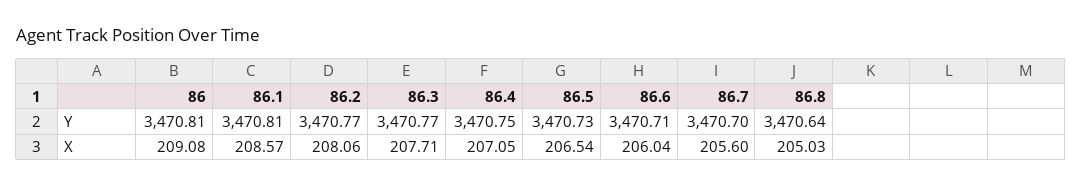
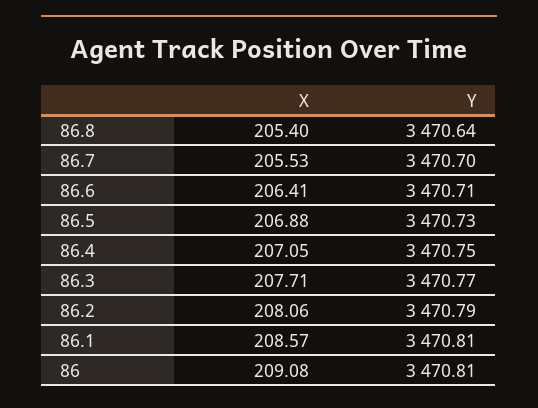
86.2, Y: 3470.77 -> 3470.79
86.5, X: 206.54 -> 206.88
86.6, X: 206.04 -> 206.41
86.7, X: 205.6 -> 205.53
86.8, X: 205.03 -> 205.4

